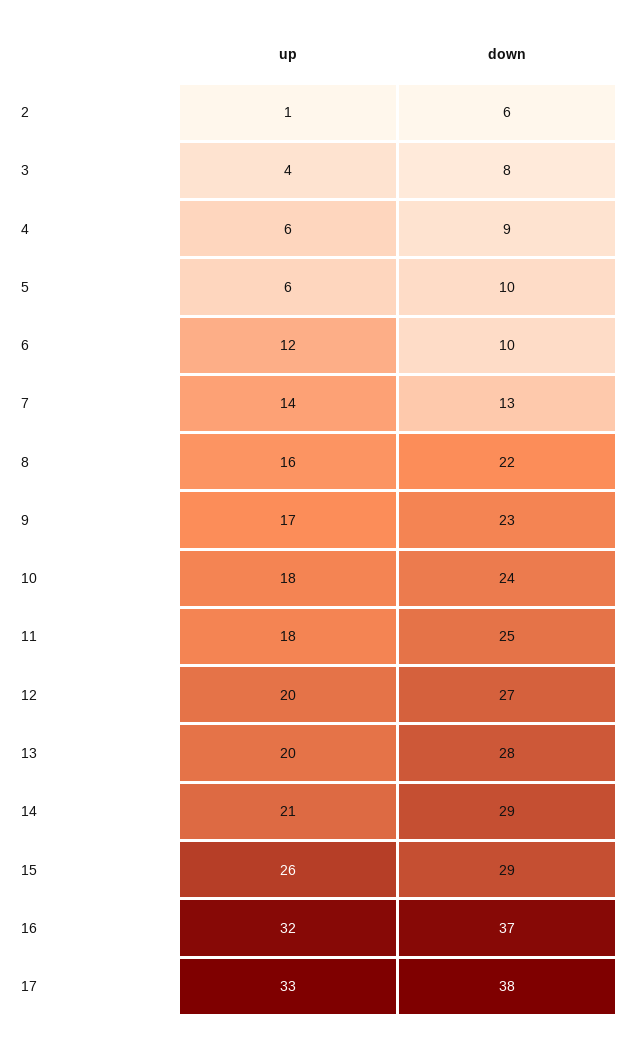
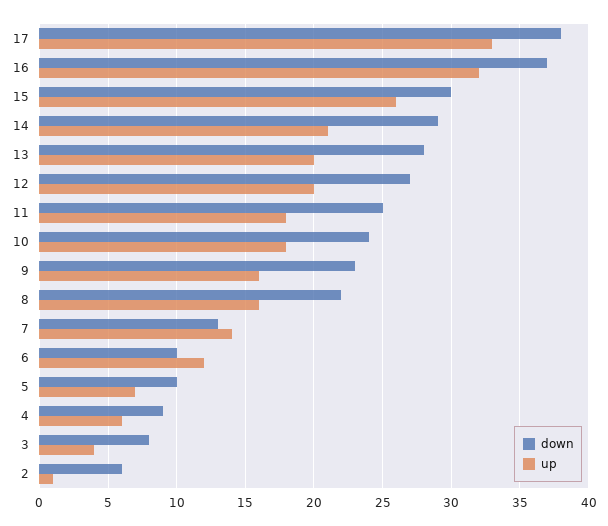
up, 5: 6 -> 7
up, 9: 17 -> 16
down, 15: 29 -> 30

